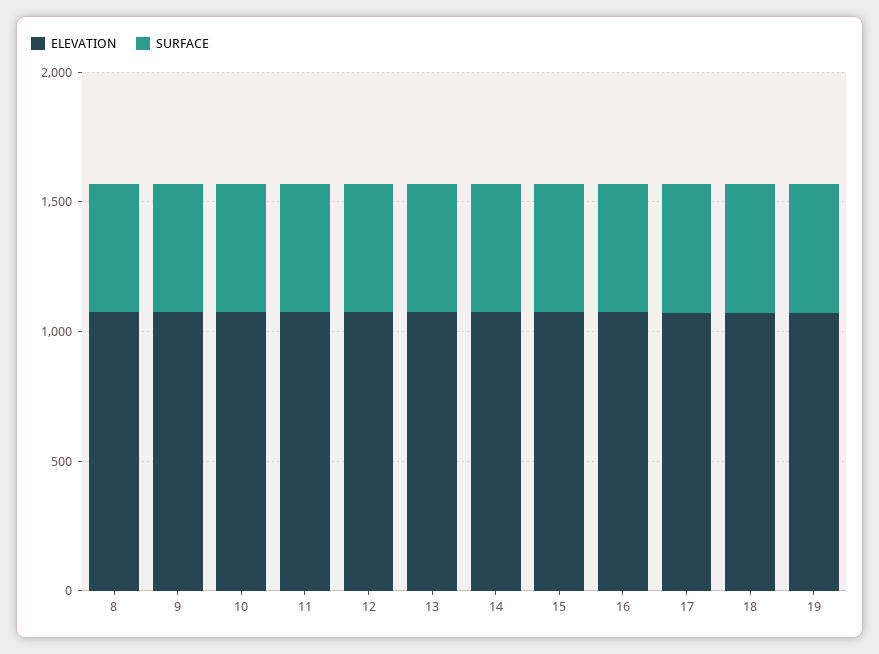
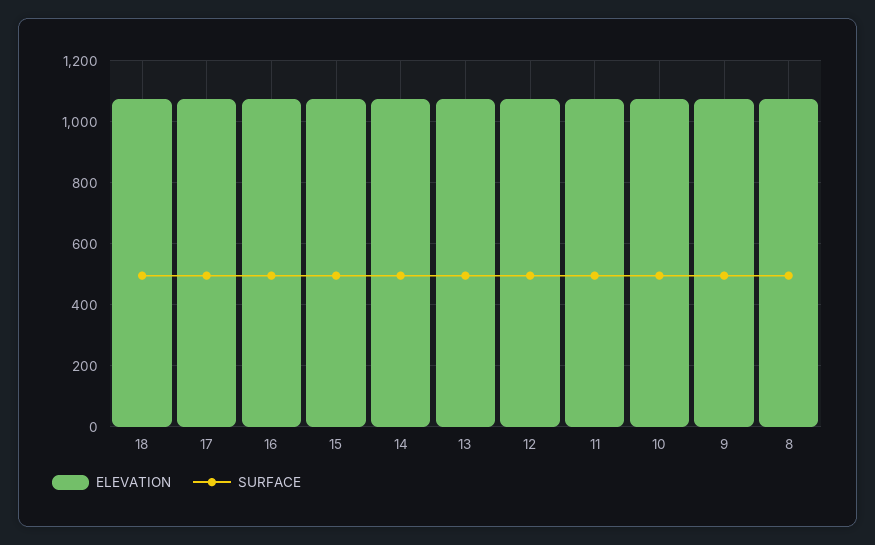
ELEVATION, 19: 1100 -> none
SURFACE, 19: 500 -> none

